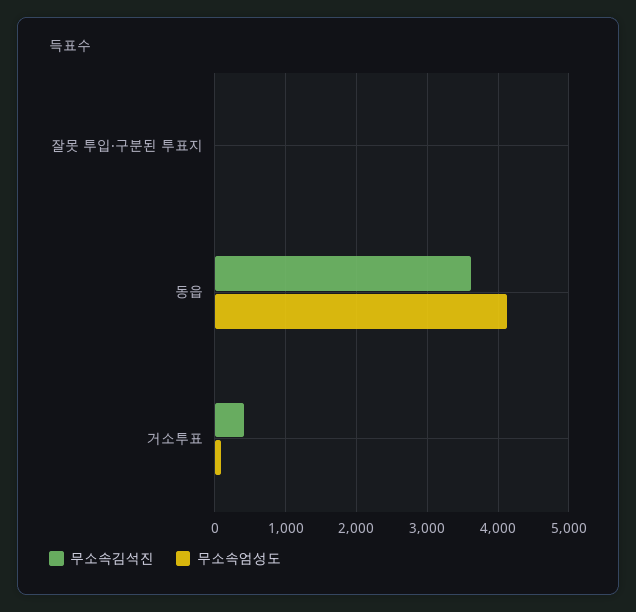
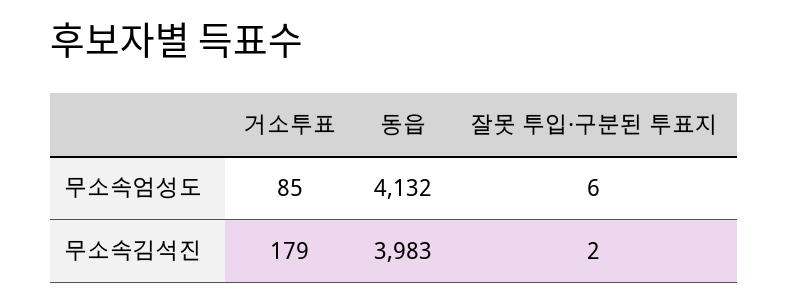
무소속김석진, 동읍: 3600 -> 3983
무소속김석진, 거소투표: 400 -> 179

